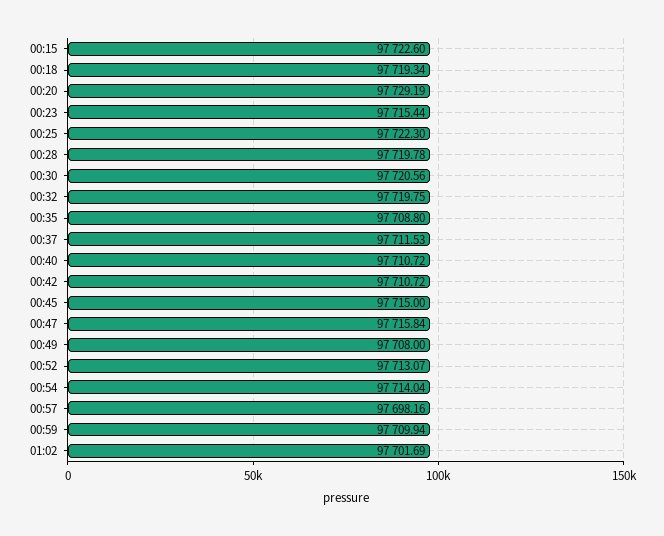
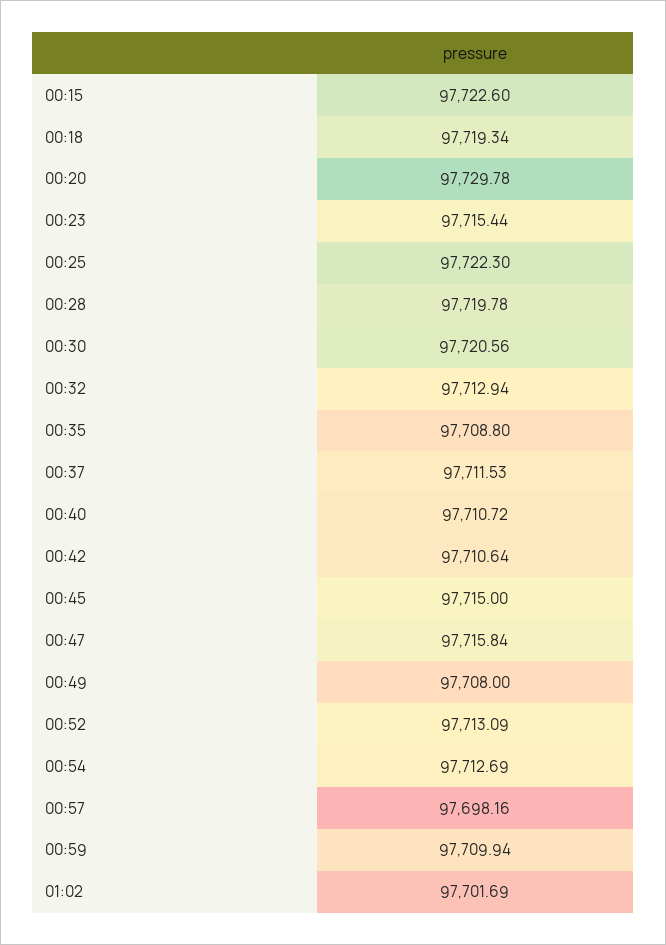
00:20: 97729.19 -> 97729.78
00:32: 97719.75 -> 97712.94
00:42: 97710.72 -> 97710.64
00:52: 97713.07 -> 97713.09
00:54: 97714.04 -> 97712.69

